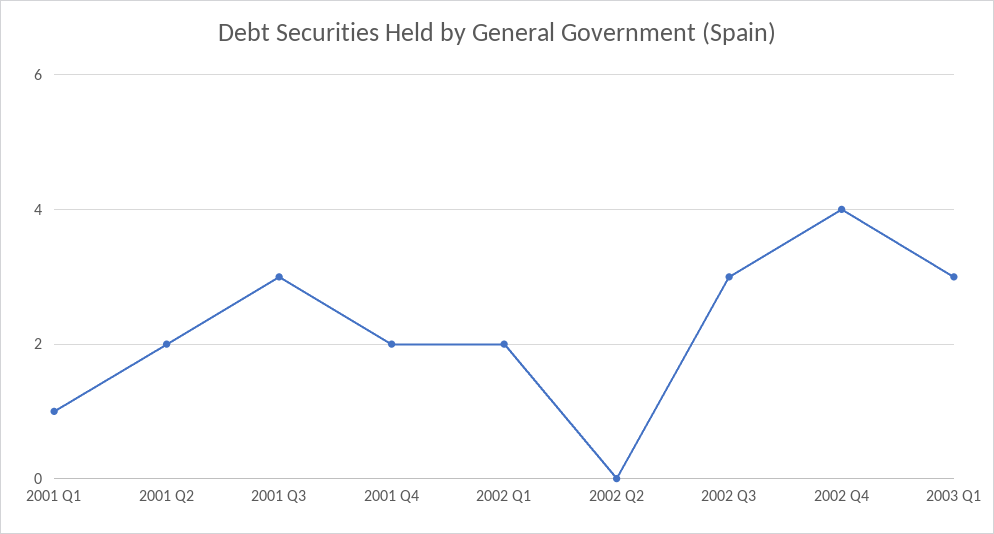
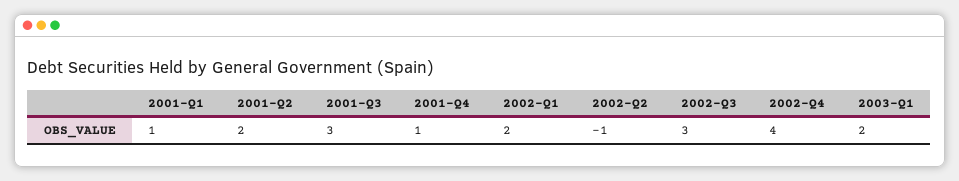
2001 Q4: 2 -> 1
2002 Q2: 0 -> -1
2003 Q1: 3 -> 2

